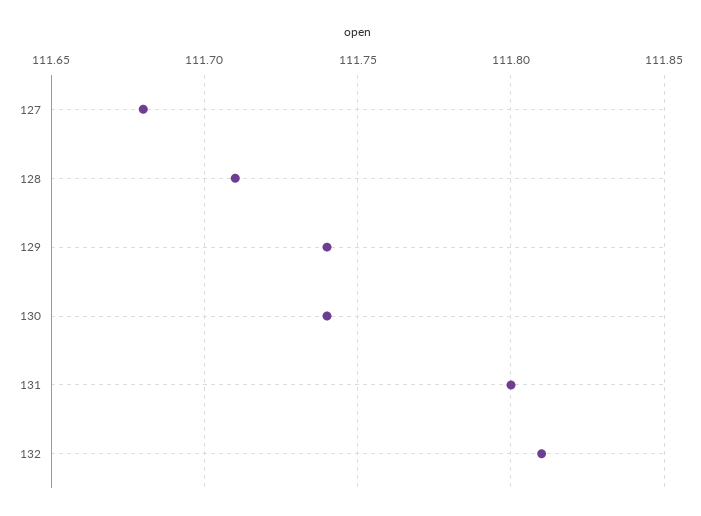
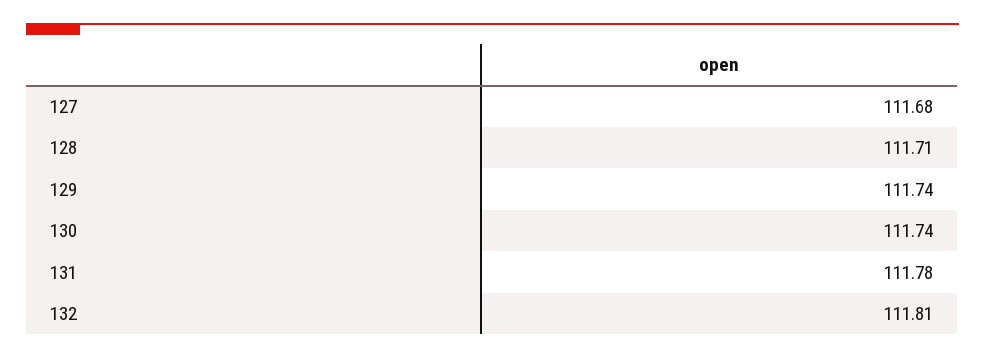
131: 111.8 -> 111.78

